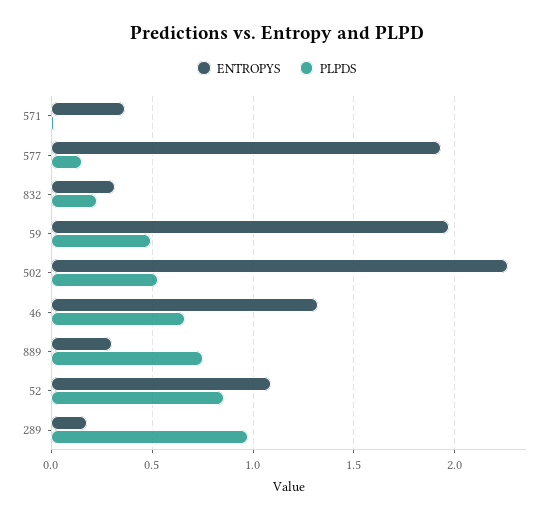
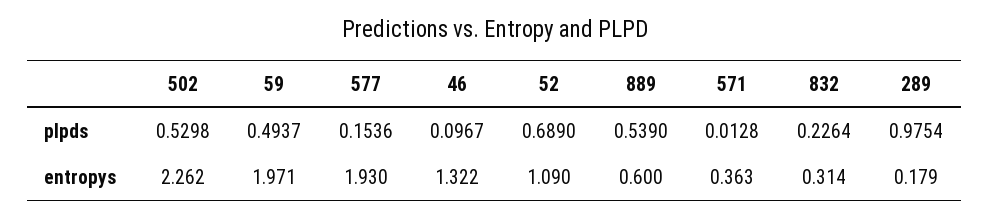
PLPDS, 46: 0.65 -> 0.0967
ENTROPYS, 889: 0.3 -> 0.6
PLPDS, 889: 0.75 -> 0.539
PLPDS, 52: 0.85 -> 0.689

